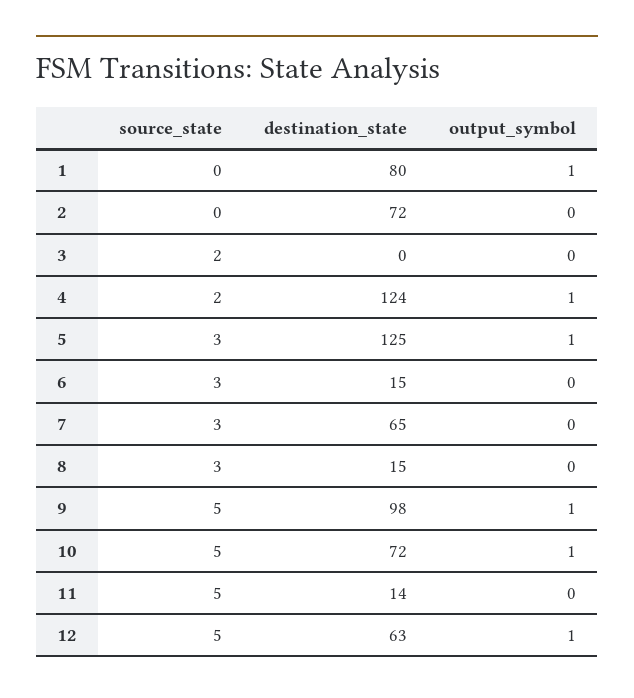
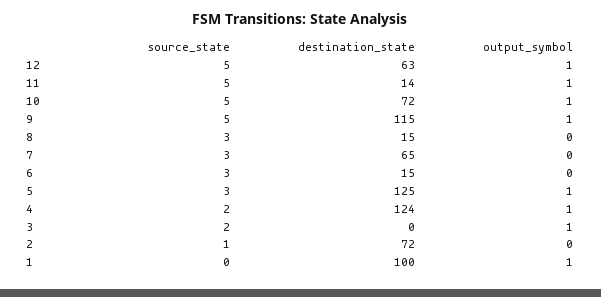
destination_state, 1: 80 -> 100
source_state, 2: 0 -> 1
output_symbol, 3: 0 -> 1
destination_state, 9: 98 -> 115
output_symbol, 11: 0 -> 1

